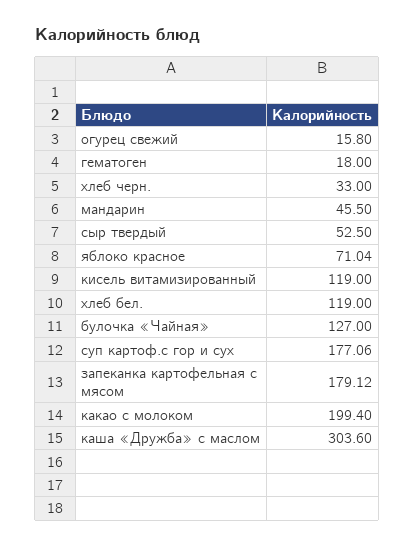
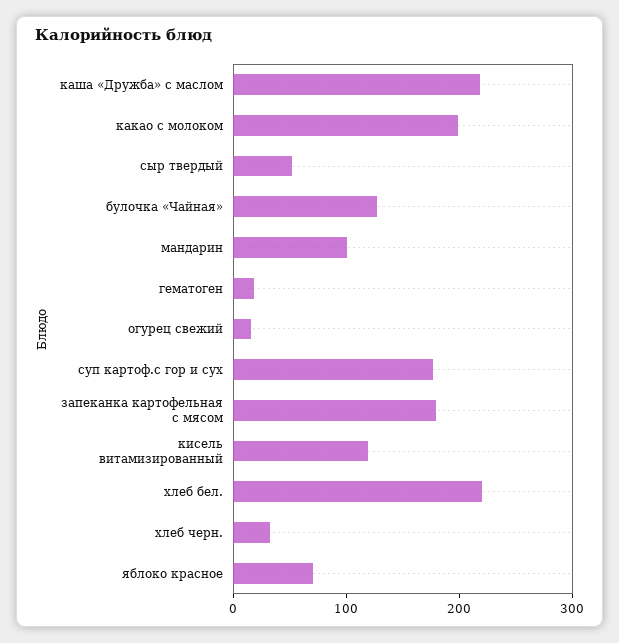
мандарин: 45.5 -> 100
хлеб бел.: 119 -> 220
каша «Дружба» с маслом: 303.6 -> 220

